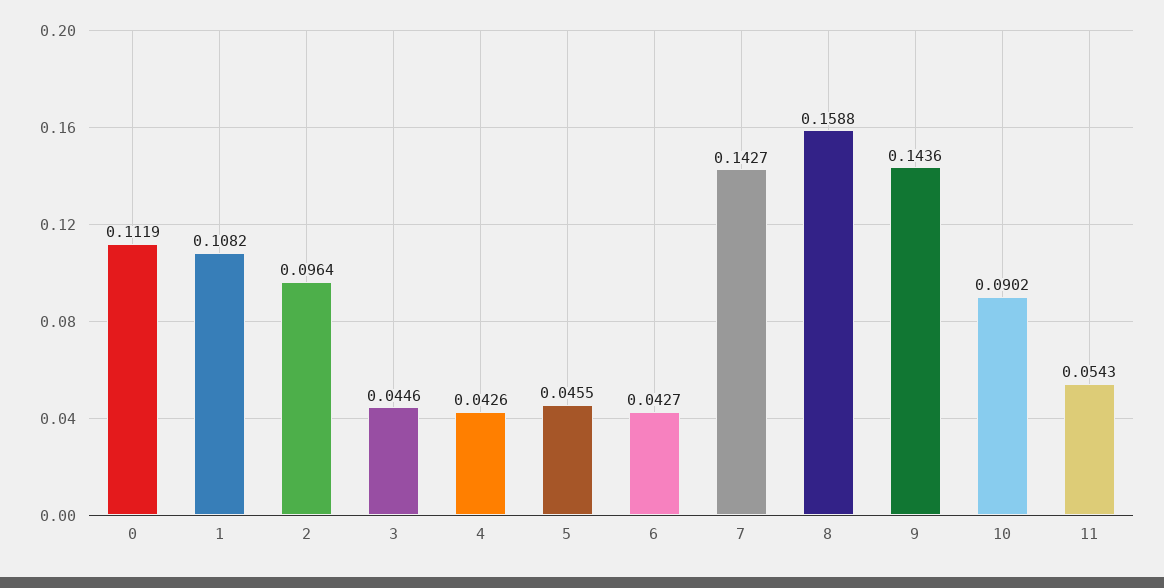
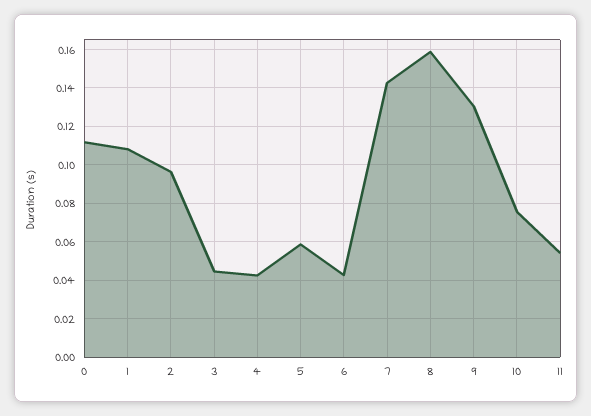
5: 0.0455 -> 0.06
9: 0.1436 -> 0.13
10: 0.0902 -> 0.075

